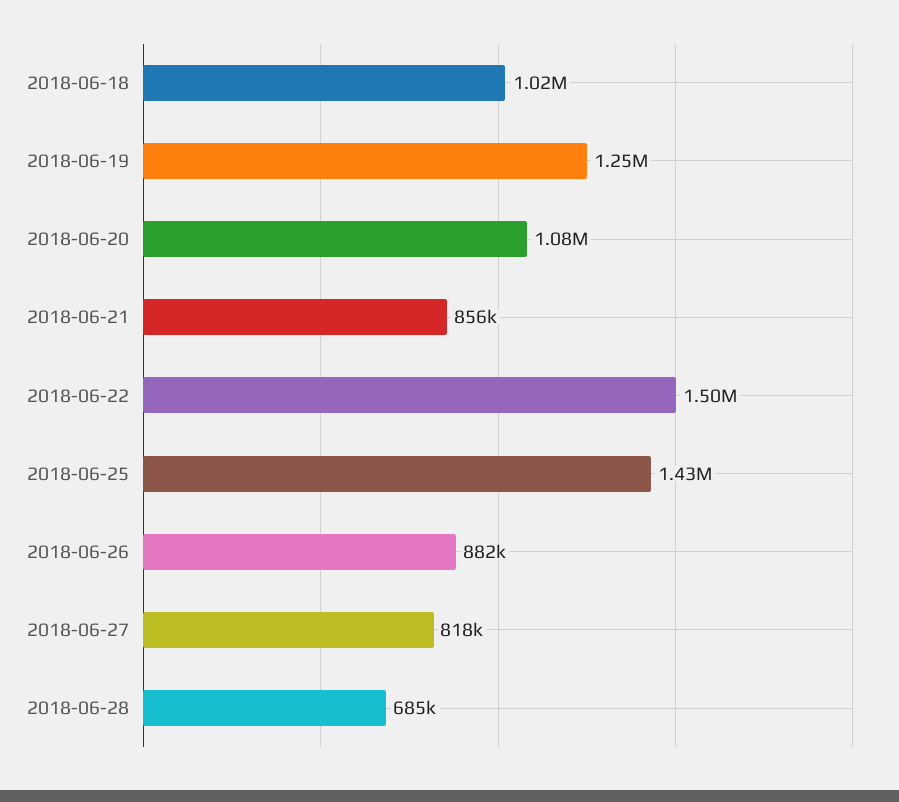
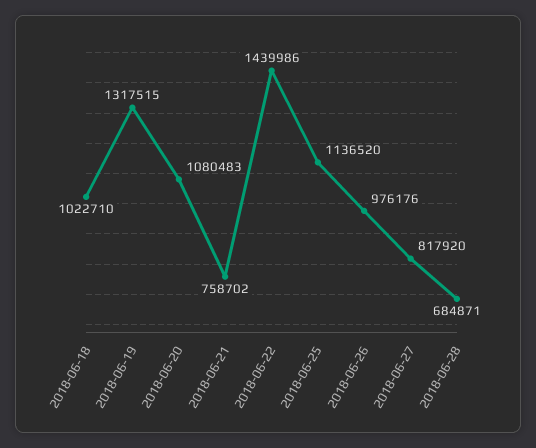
2018-06-19: 1250000 -> 1317515
2018-06-21: 856000 -> 758702
2018-06-22: 1500000 -> 1439986
2018-06-25: 1430000 -> 1136520
2018-06-26: 882000 -> 976176

